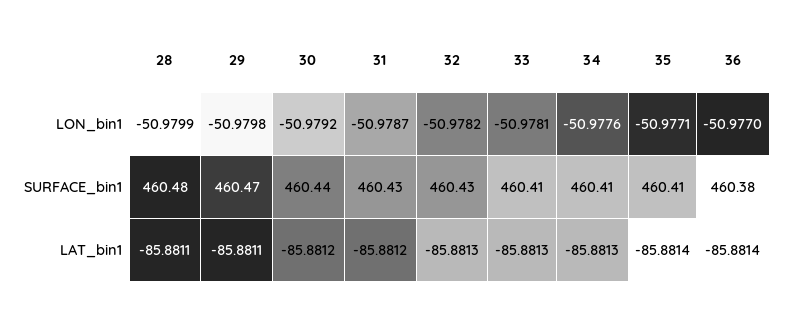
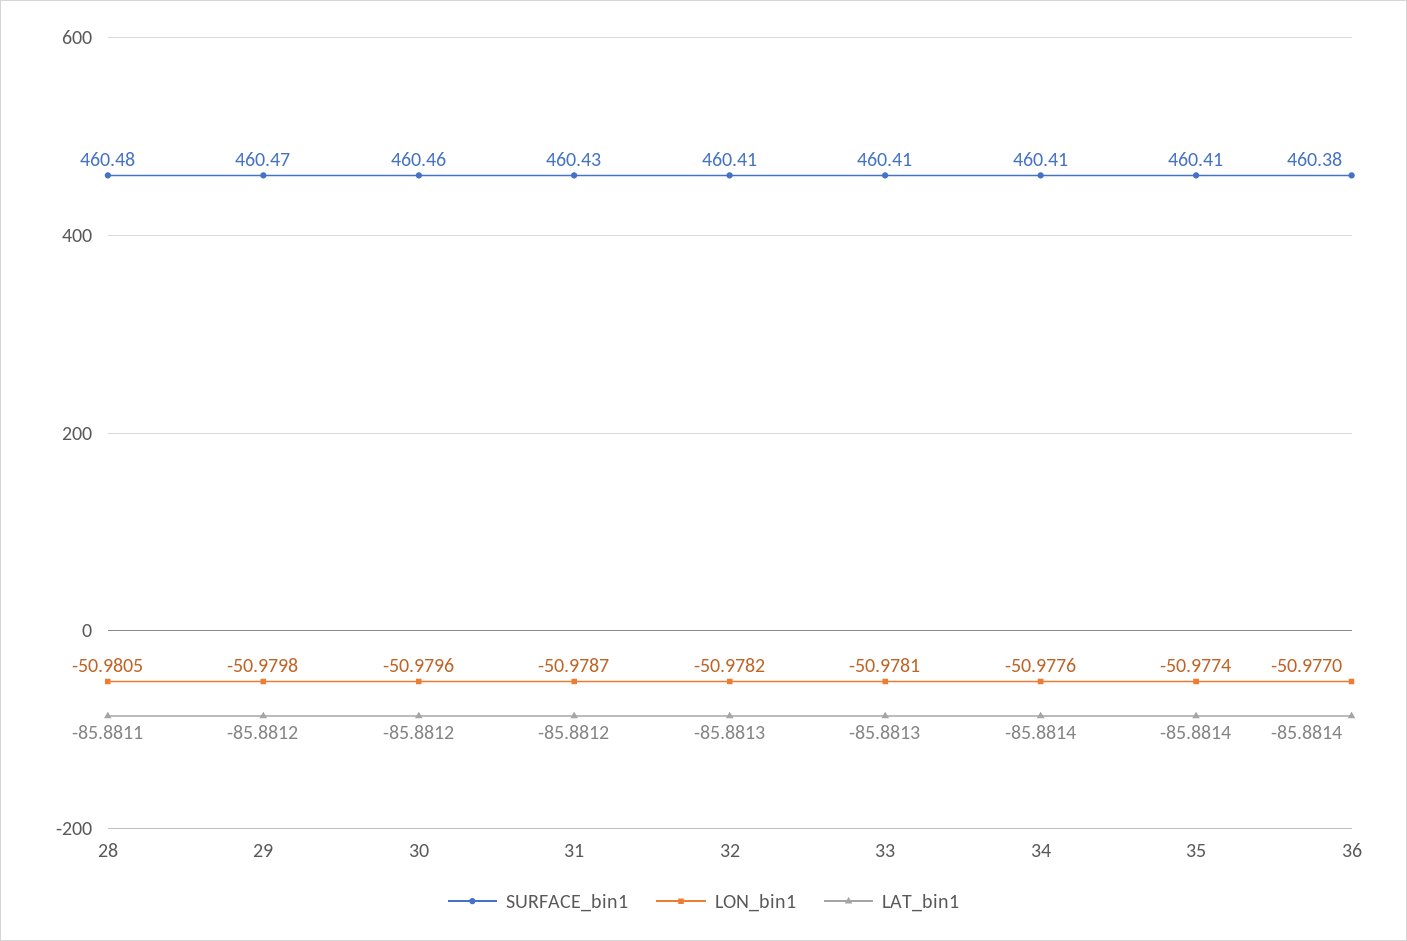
LON_bin1, 28: -50.9799 -> -50.9805
LON_bin1, 30: -50.9792 -> -50.9796
LON_bin1, 35: -50.9771 -> -50.9774
SURFACE_bin1, 30: 460.44 -> 460.46
SURFACE_bin1, 32: 460.43 -> 460.41
LAT_bin1, 29: -85.8811 -> -85.8812
LAT_bin1, 34: -85.8813 -> -85.8814

